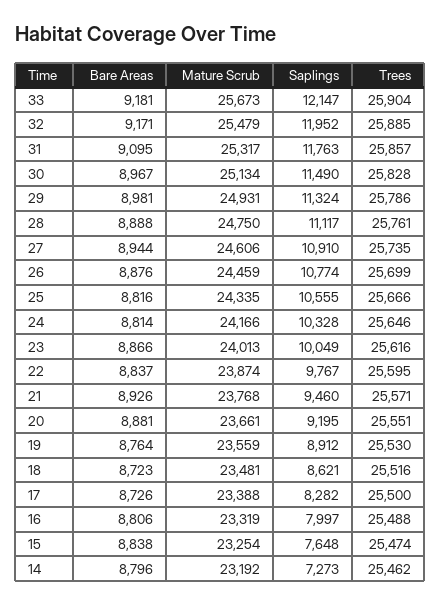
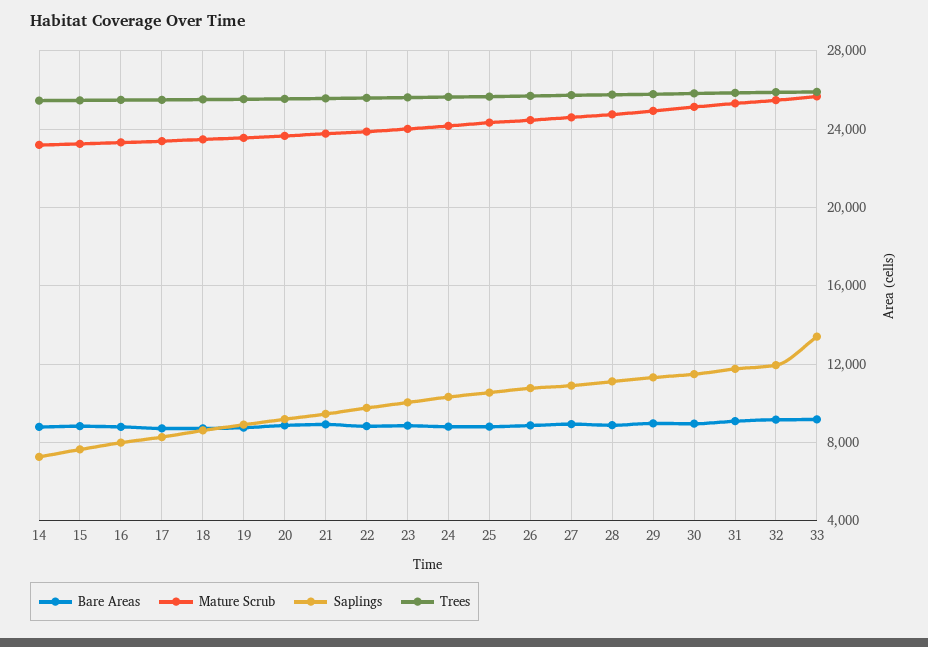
Saplings, 33: 12147 -> 13500

